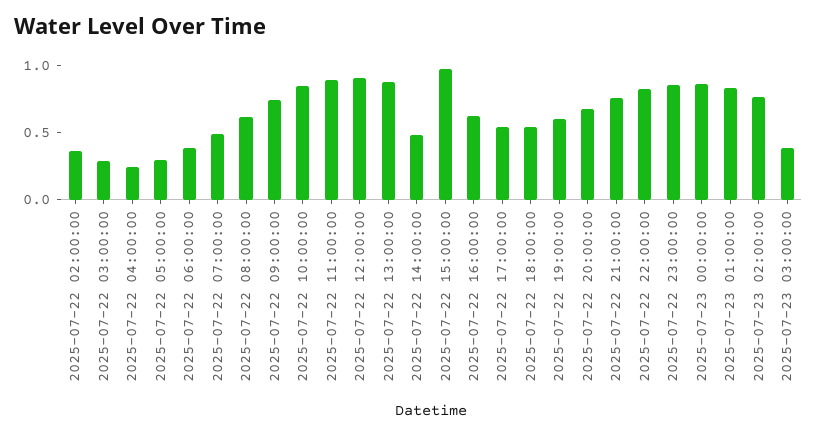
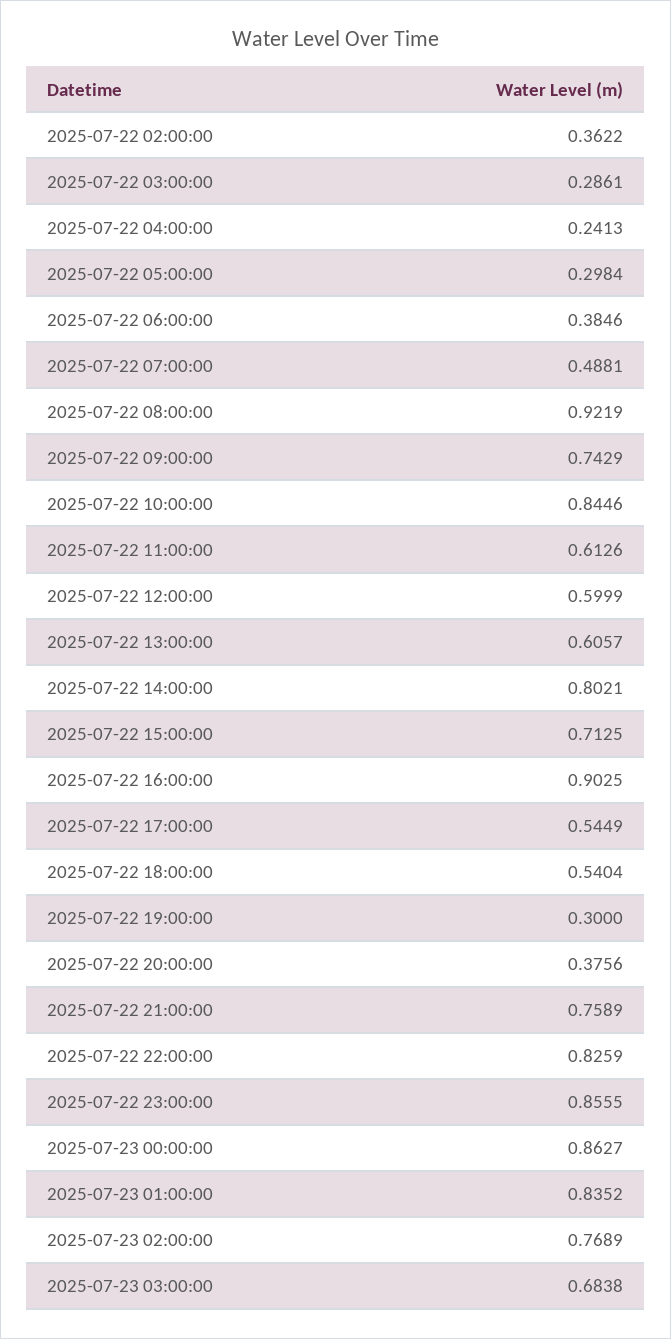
2025-07-22 08:00:00: 0.6 -> 0.9219
2025-07-22 11:00:00: 0.9 -> 0.6126
2025-07-22 12:00:00: 0.9 -> 0.5999
2025-07-22 13:00:00: 0.9 -> 0.6057
2025-07-22 14:00:00: 0.5 -> 0.8021
2025-07-22 15:00:00: 1 -> 0.7125
2025-07-22 16:00:00: 0.6 -> 0.9025
2025-07-22 19:00:00: 0.6 -> 0.3
2025-07-22 20:00:00: 0.7 -> 0.3756
2025-07-23 03:00:00: 0.4 -> 0.6838

